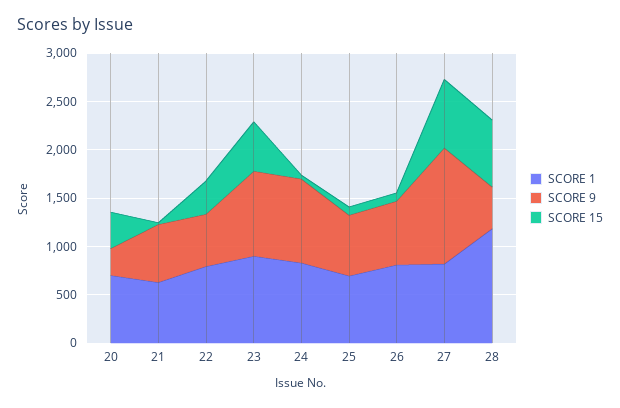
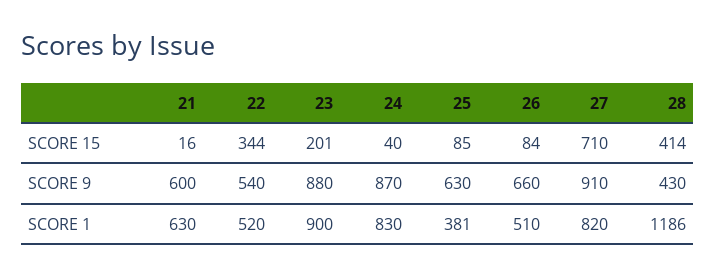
SCORE 1, 20: 700 -> none
SCORE 9, 20: 300 -> none
SCORE 15, 20: 400 -> none
SCORE 1, 22: 800 -> 520
SCORE 15, 23: 500 -> 201
SCORE 1, 25: 700 -> 381
SCORE 1, 26: 800 -> 510
SCORE 9, 27: 1200 -> 910
SCORE 15, 28: 700 -> 414

